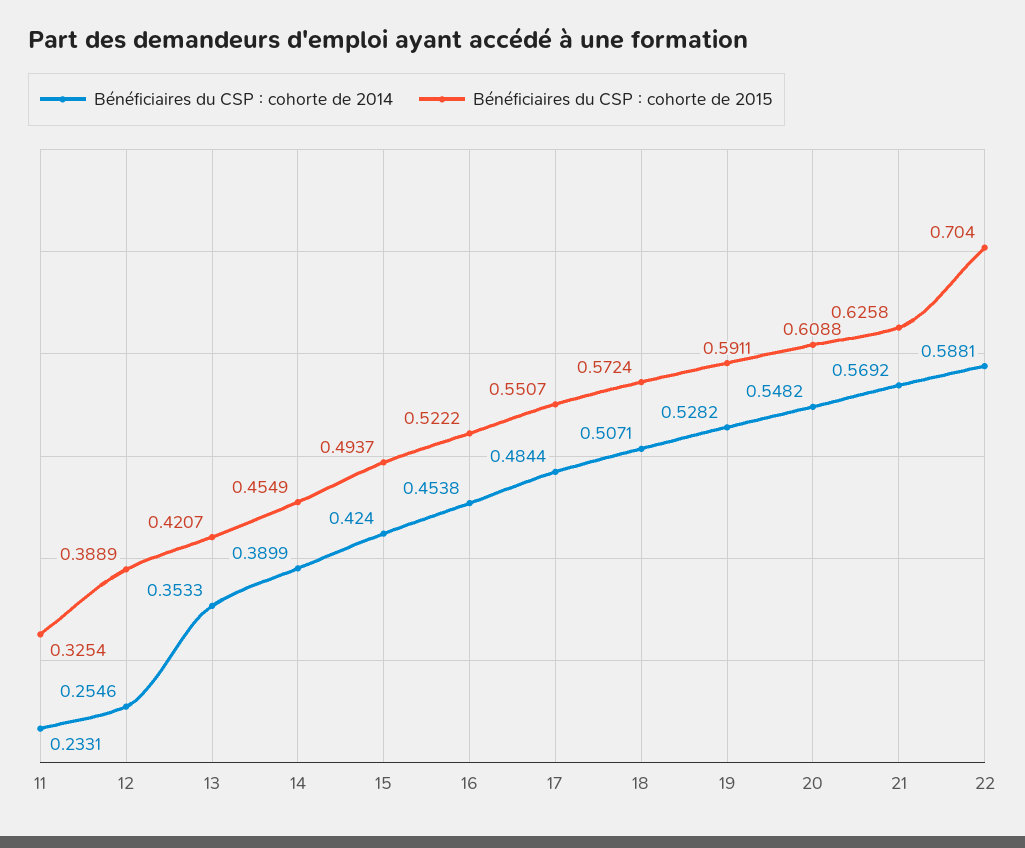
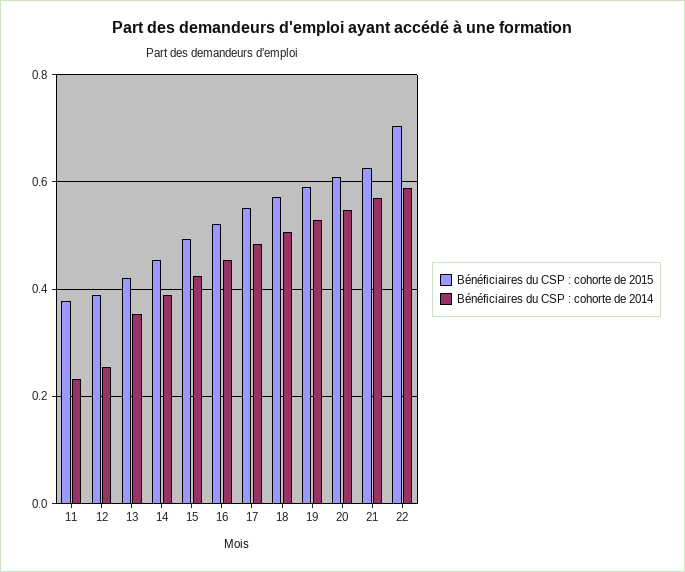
Bénéficiaires du CSP : cohorte de 2015, 11: 0.3254 -> 0.38

